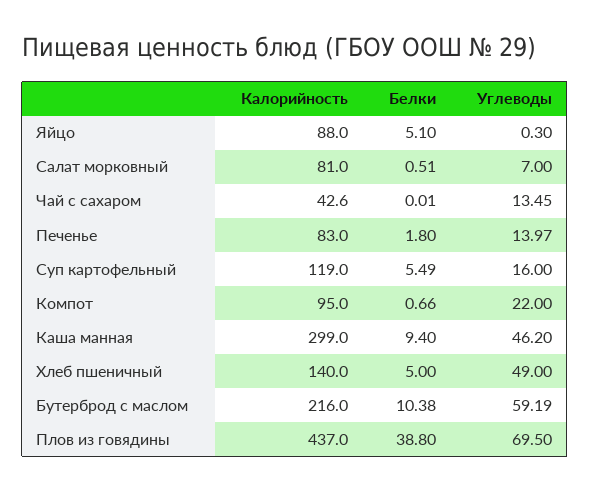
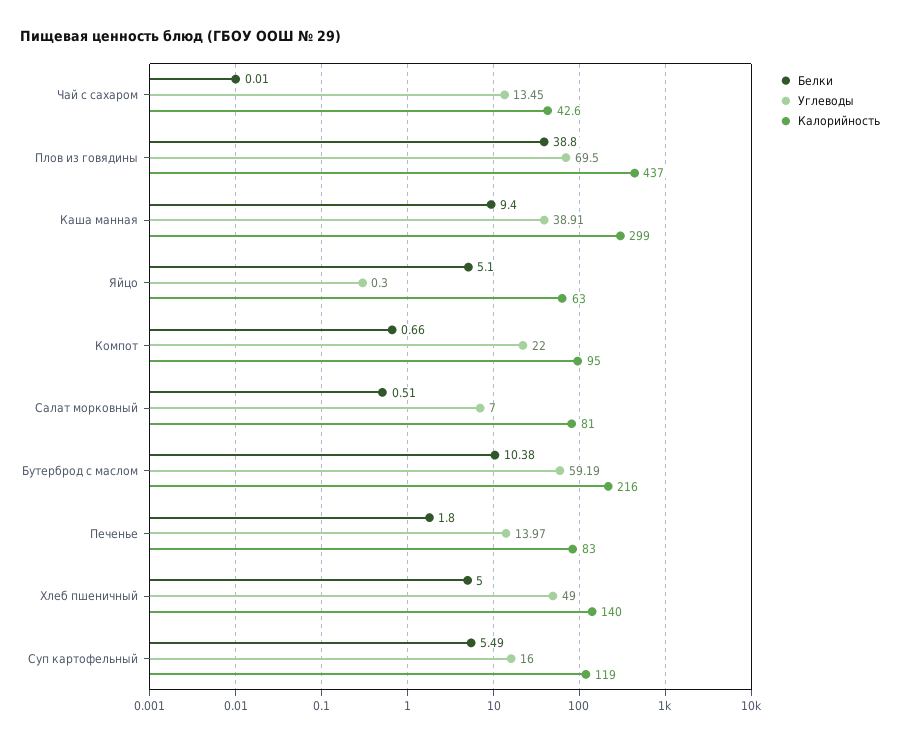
Калорийность, Яйцо: 88 -> 63
Углеводы, Каша манная: 46.2 -> 38.91

